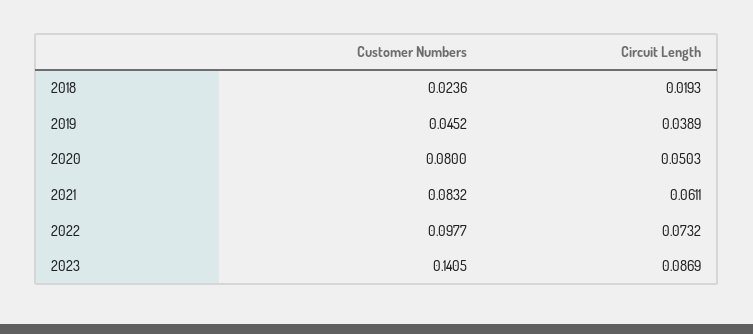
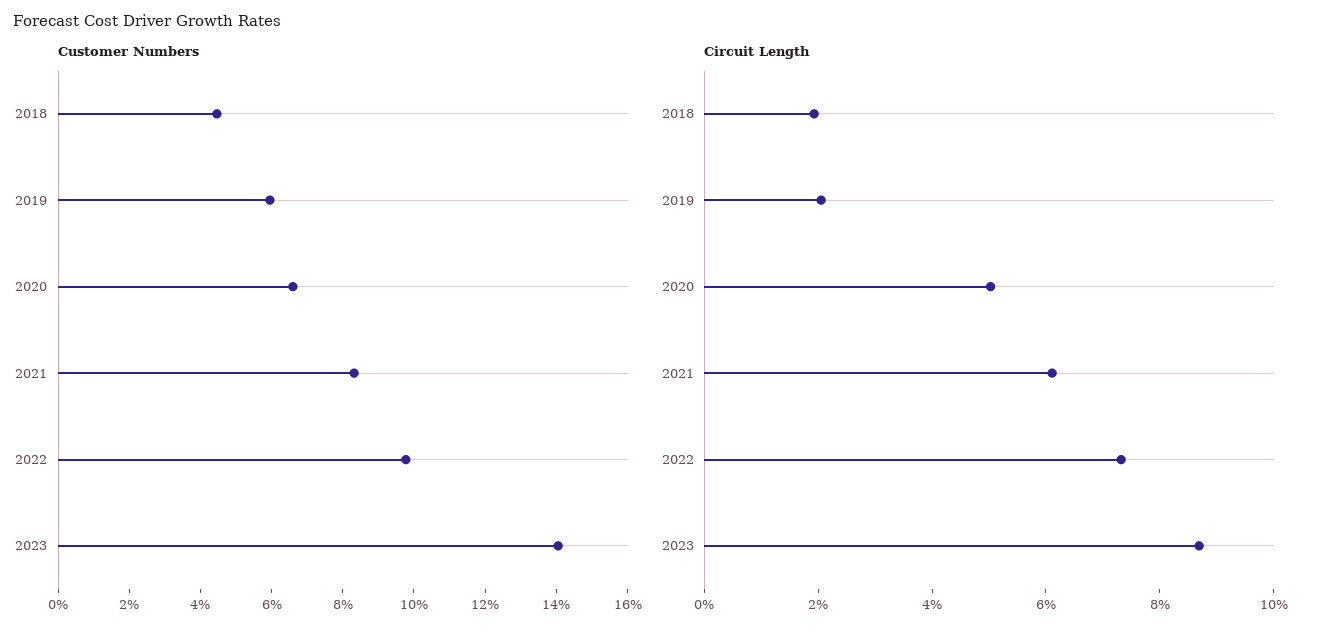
Customer Numbers, 2018: 0.0236 -> 0.045
Customer Numbers, 2019: 0.0452 -> 0.06
Circuit Length, 2019: 0.0389 -> 0.02
Customer Numbers, 2020: 0.08 -> 0.065

